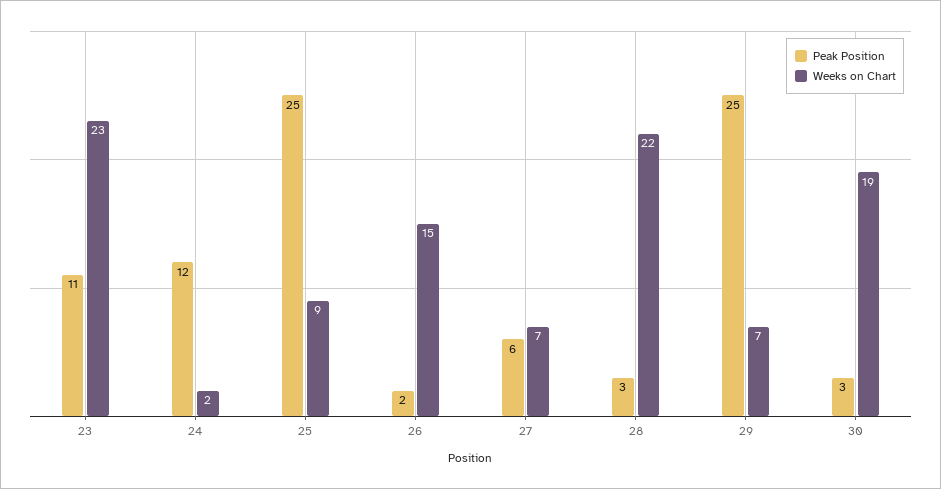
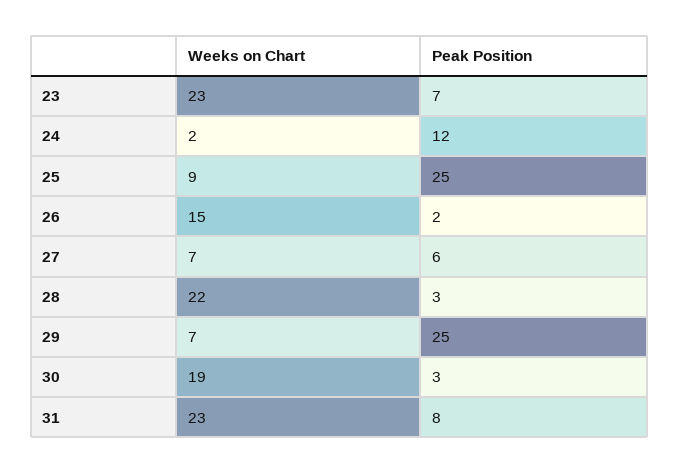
Peak Position, 23: 11 -> 7
Weeks on Chart, 31: none -> 23
Peak Position, 31: none -> 8

